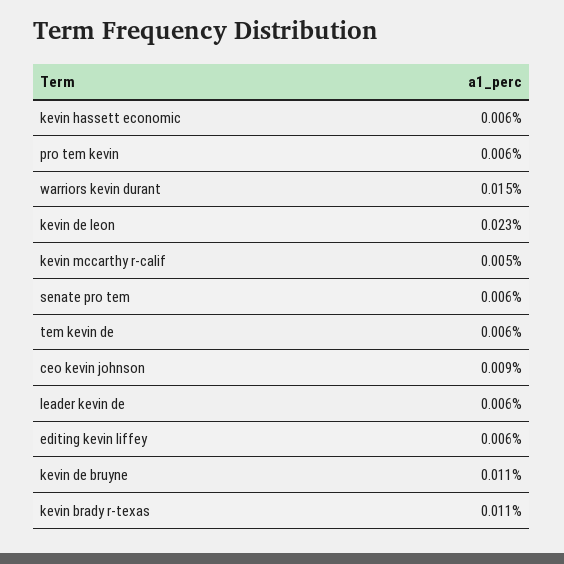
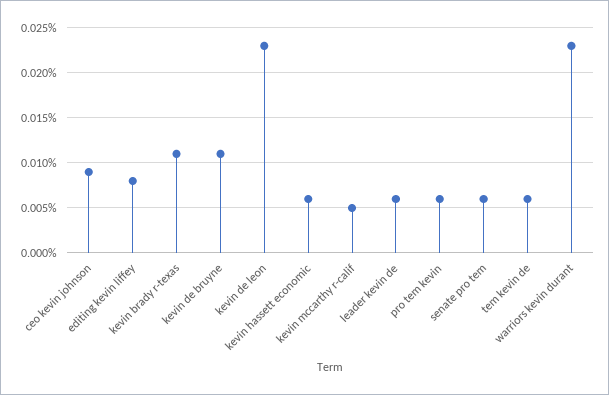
warriors kevin durant: 0.015 -> 0.023
editing kevin liffey: 0.006 -> 0.008

